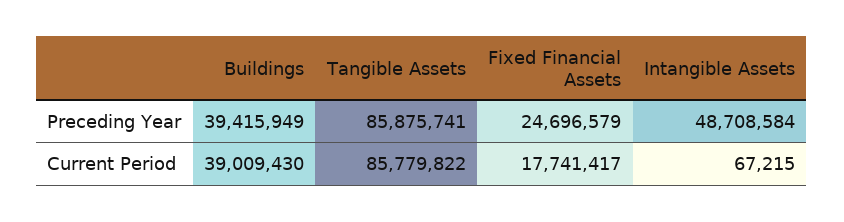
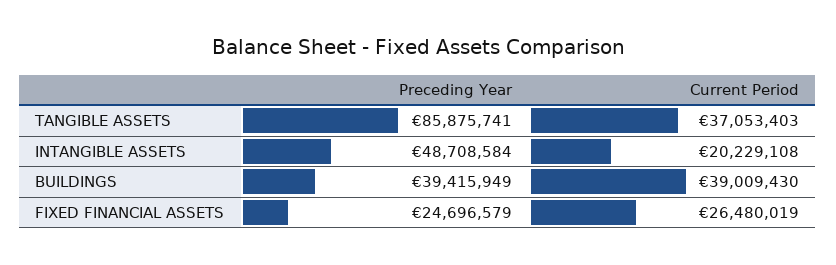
Tangible Assets, Current Period: 85779822 -> 37053403
Fixed Financial Assets, Current Period: 17741417 -> 26480019
Intangible Assets, Current Period: 67215 -> 20229108

